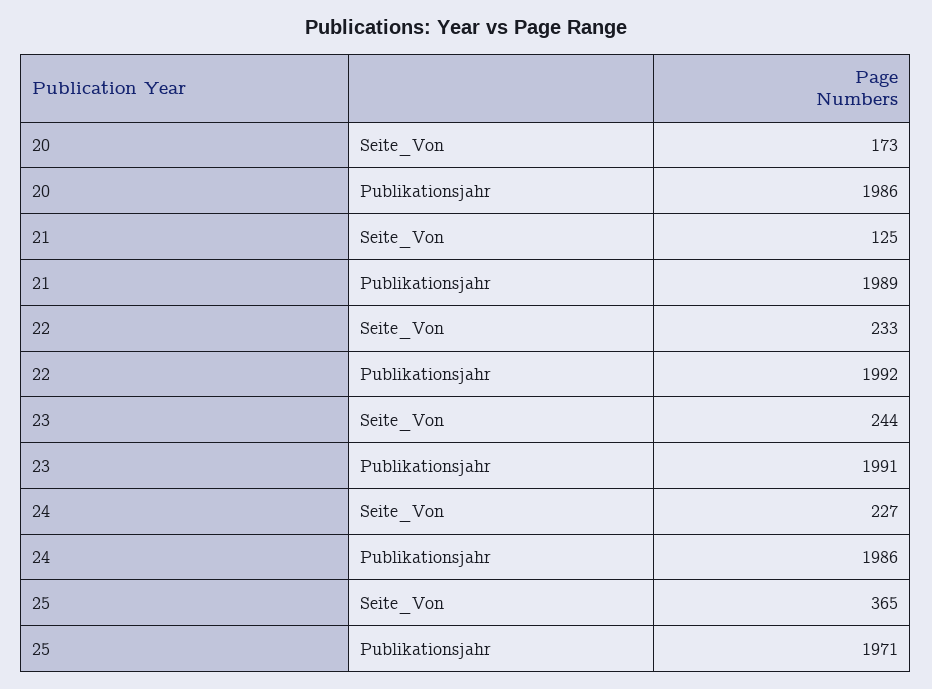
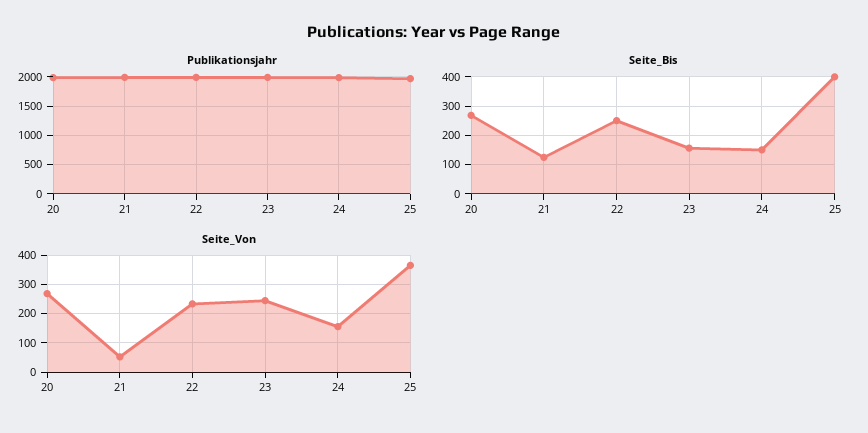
Seite_Von, 20: 173 -> 275
Seite_Von, 21: 125 -> 50
Seite_Von, 24: 227 -> 150
Seite_Bis, 20: none -> 275
Seite_Bis, 21: none -> 125
Seite_Bis, 22: none -> 250
Seite_Bis, 23: none -> 150
Seite_Bis, 24: none -> 150
Seite_Bis, 25: none -> 400

